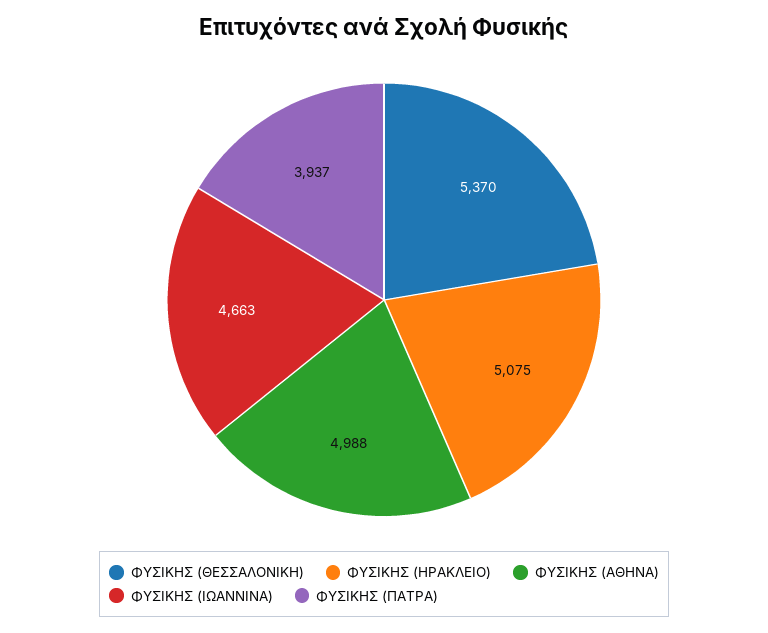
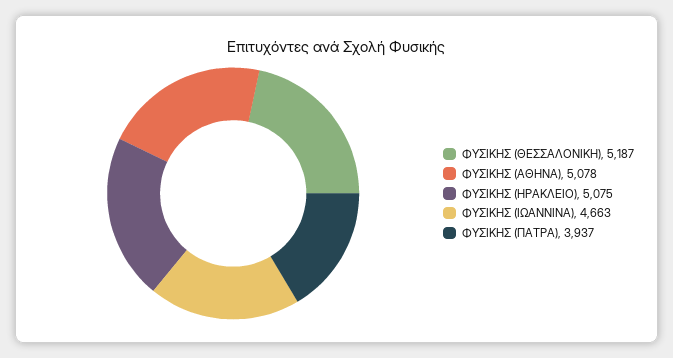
ΦΥΣΙΚΗΣ (ΘΕΣΣΑΛΟΝΙΚΗ): 5370 -> 5187
ΦΥΣΙΚΗΣ (ΑΘΗΝΑ): 4988 -> 5078

